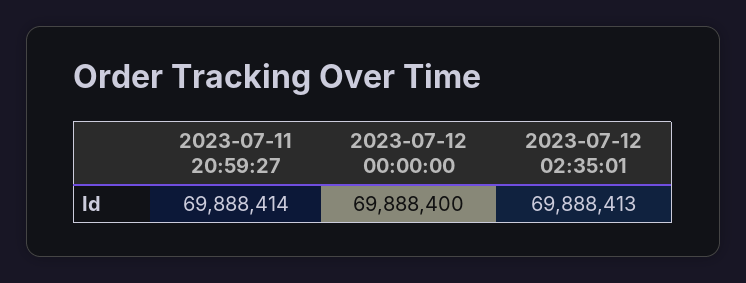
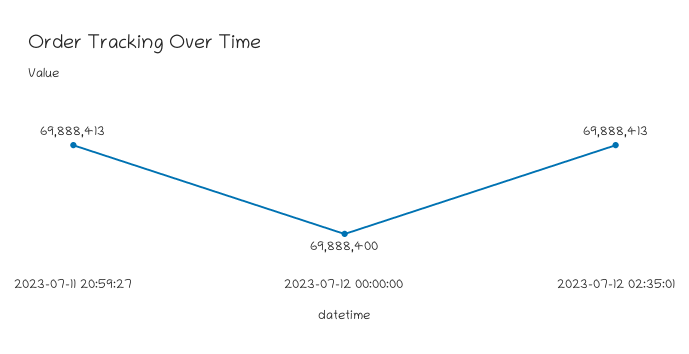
2023-07-11 20:59:27: 69888414 -> 69888413

